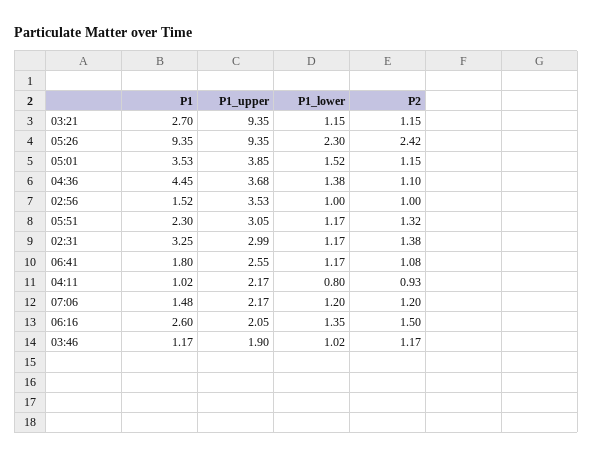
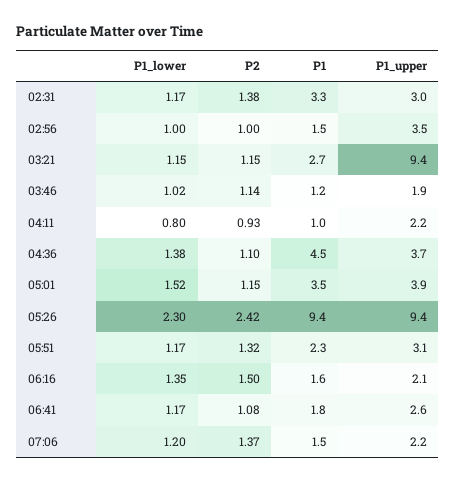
P2, 07:06: 1.2 -> 1.37
P1, 06:16: 2.6 -> 1.6
P2, 03:46: 1.17 -> 1.14

